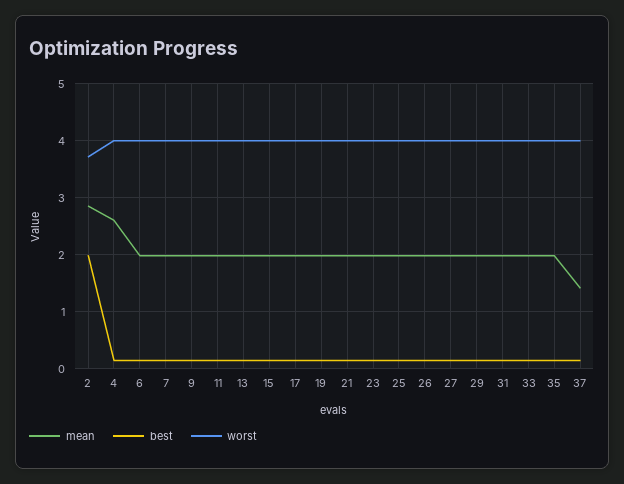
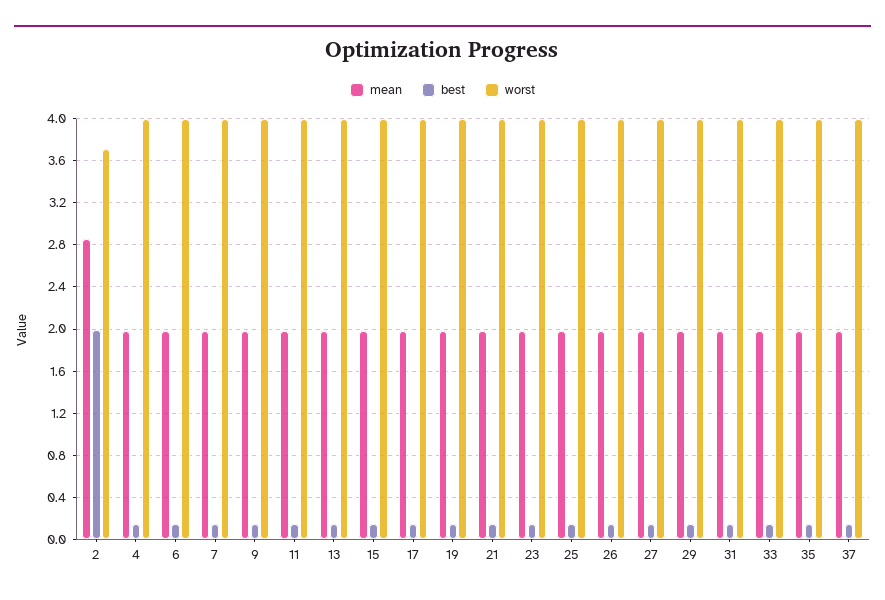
mean, 4: 2.6 -> 2
mean, 37: 1.4 -> 2

